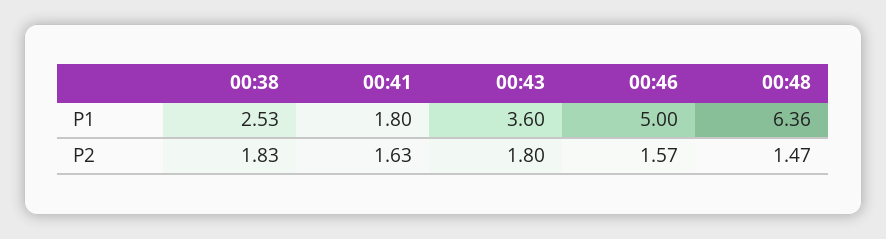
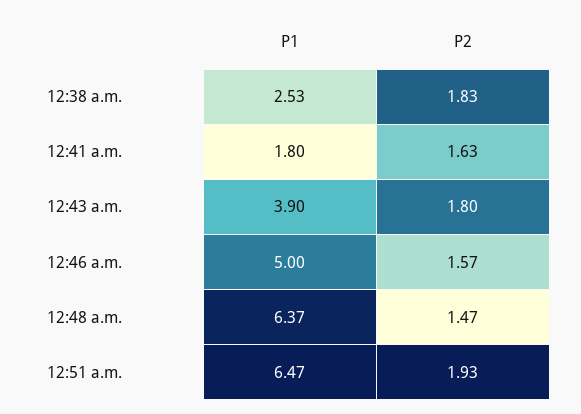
00:43, P1: 3.6 -> 3.9
00:48, P1: 6.36 -> 6.37
12:51 a.m., P1: none -> 6.47
12:51 a.m., P2: none -> 1.93

